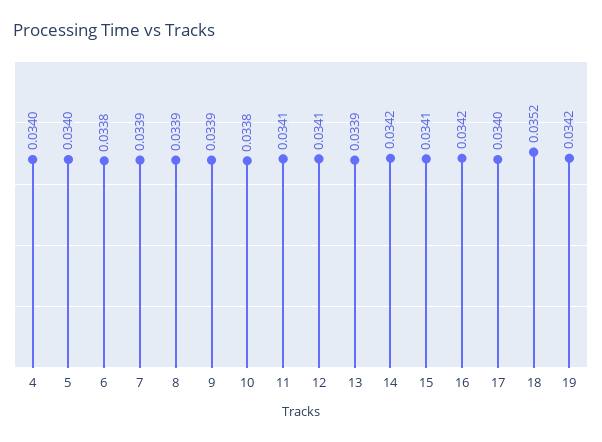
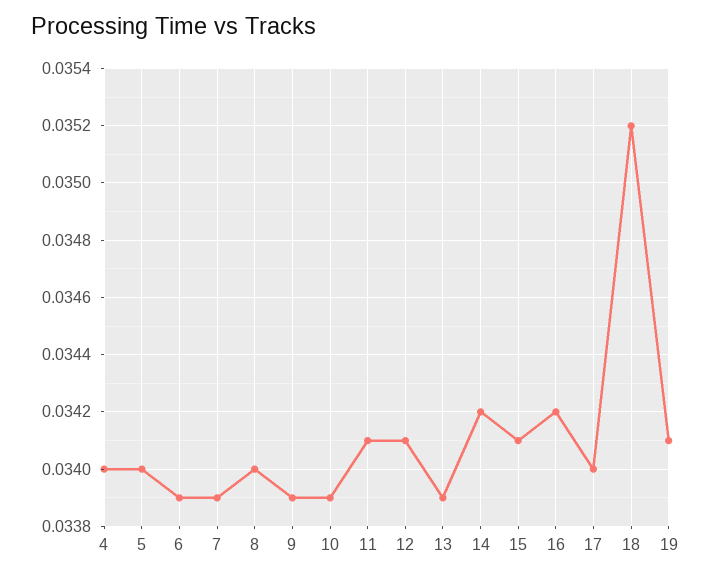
6: 0.0338 -> 0.0339
8: 0.0339 -> 0.034
10: 0.0338 -> 0.0339
19: 0.0342 -> 0.0341

